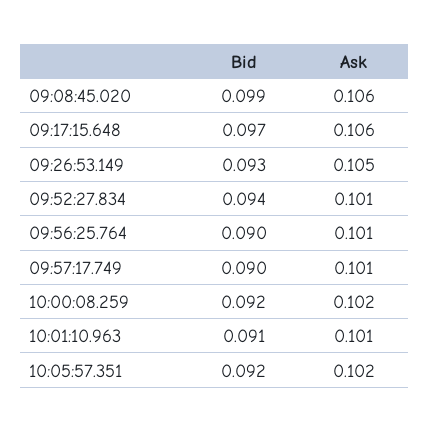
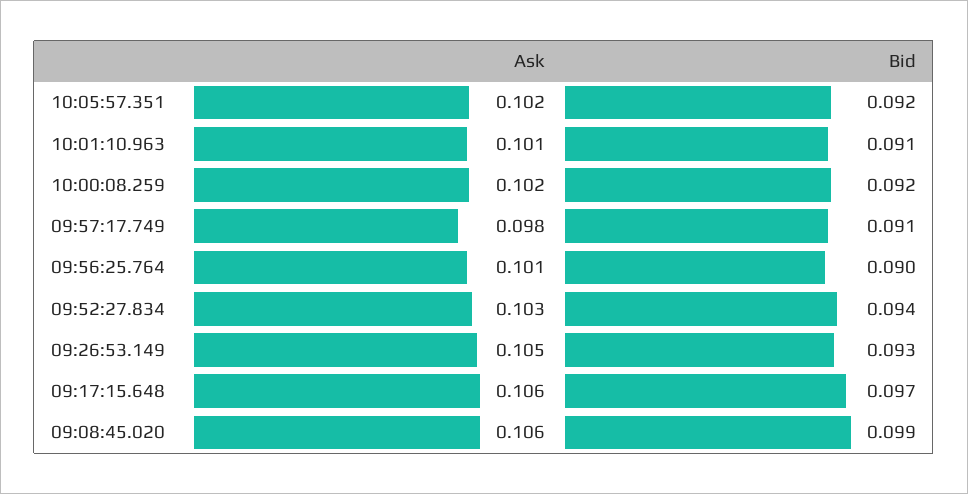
Ask, 09:52:27.834: 0.101 -> 0.103
Bid, 09:57:17.749: 0.09 -> 0.091
Ask, 09:57:17.749: 0.101 -> 0.098

